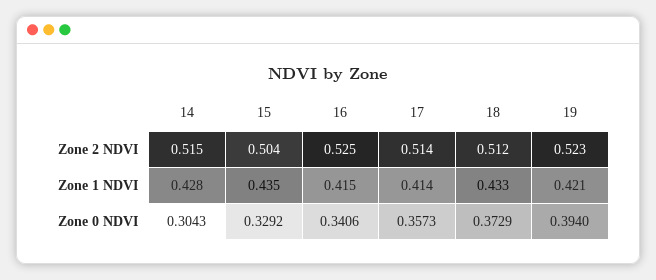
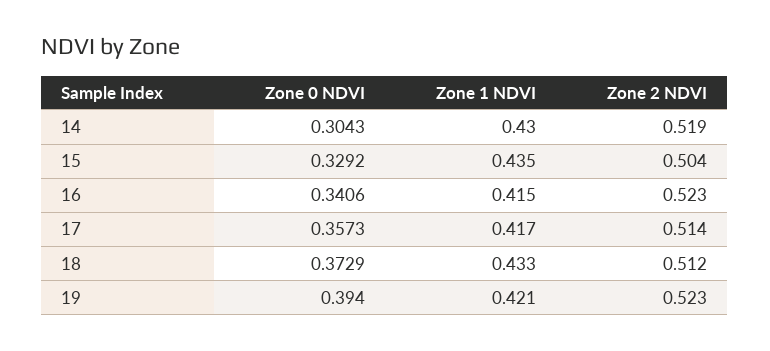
14, Zone 2 NDVI: 0.515 -> 0.519
16, Zone 2 NDVI: 0.525 -> 0.523
14, Zone 1 NDVI: 0.428 -> 0.43
17, Zone 1 NDVI: 0.414 -> 0.417

